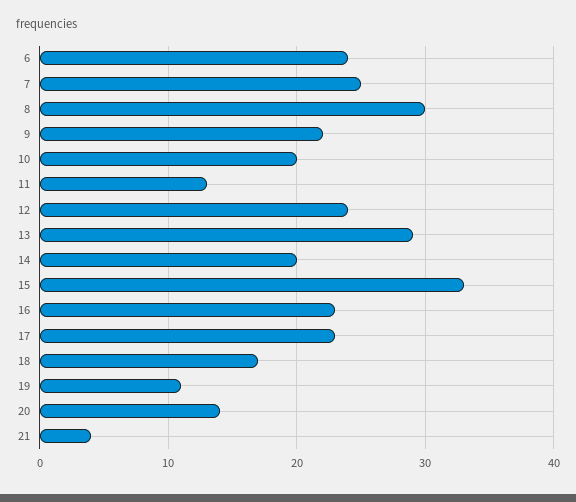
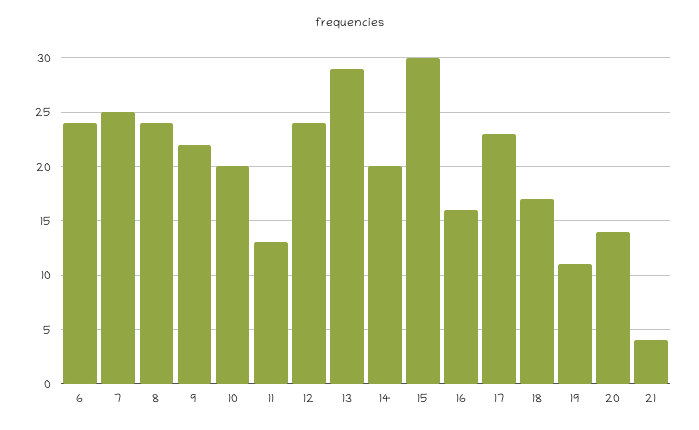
8: 30 -> 24
15: 33 -> 30
16: 23 -> 16

